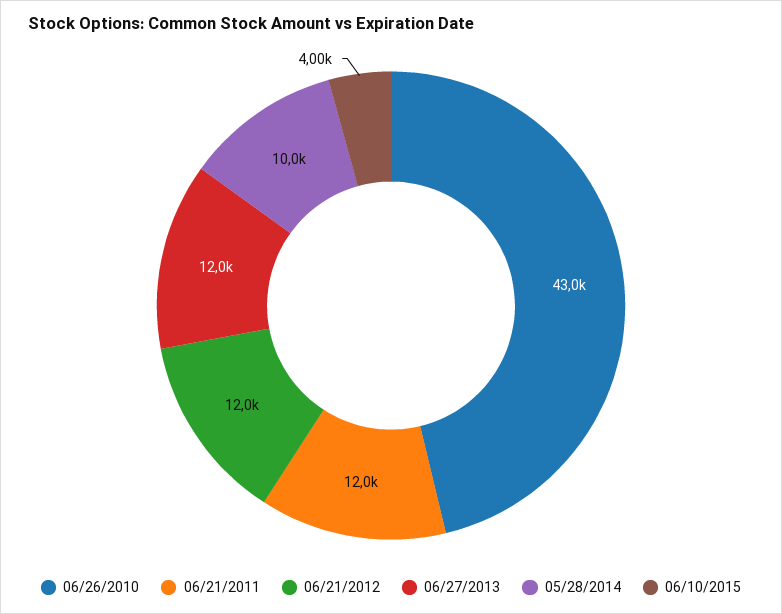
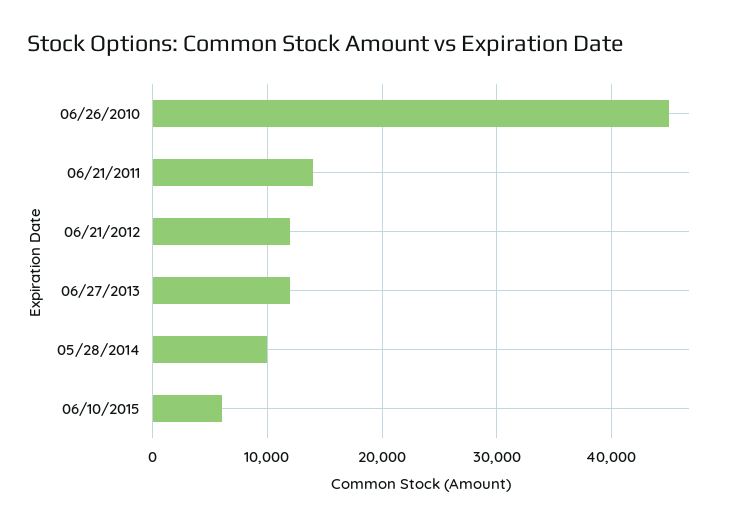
06/26/2010: 43000 -> 45000
06/21/2011: 12000 -> 14000
06/10/2015: 4000 -> 6000

